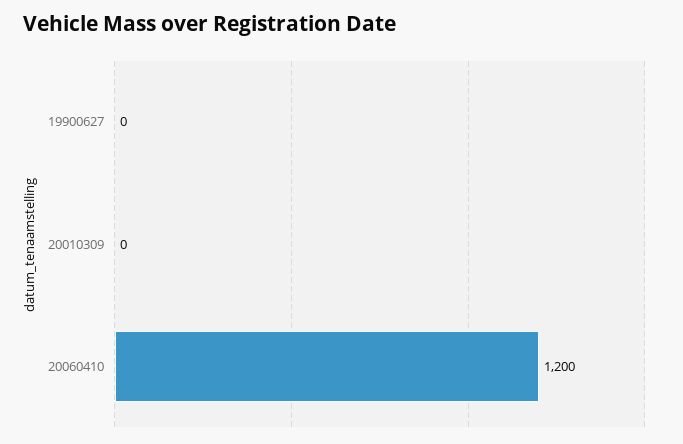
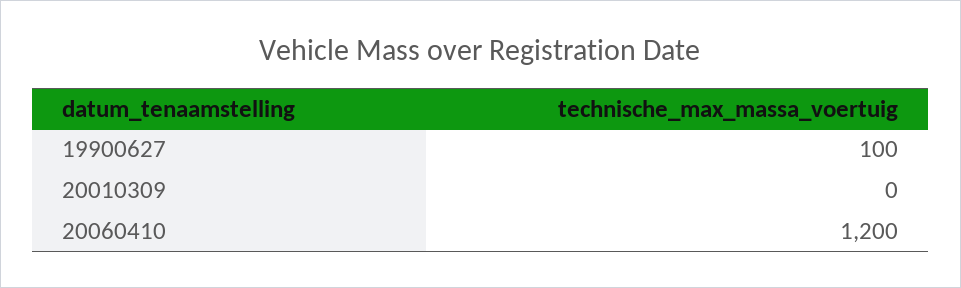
19900627: 0 -> 100

